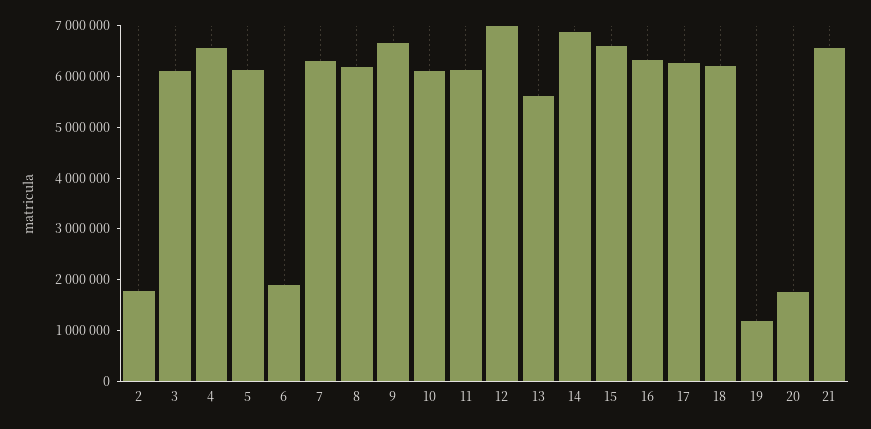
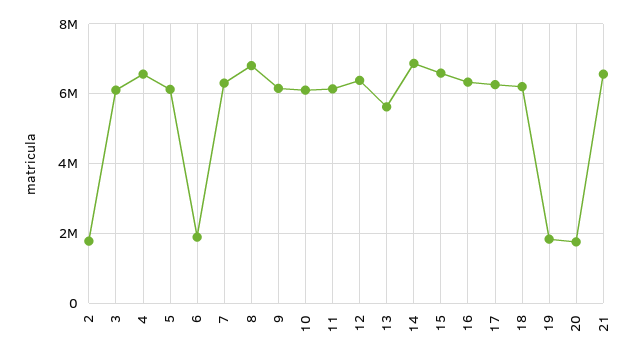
8: 6200000 -> 6800000
9: 6600000 -> 6200000
12: 7000000 -> 6400000
19: 1200000 -> 1800000

